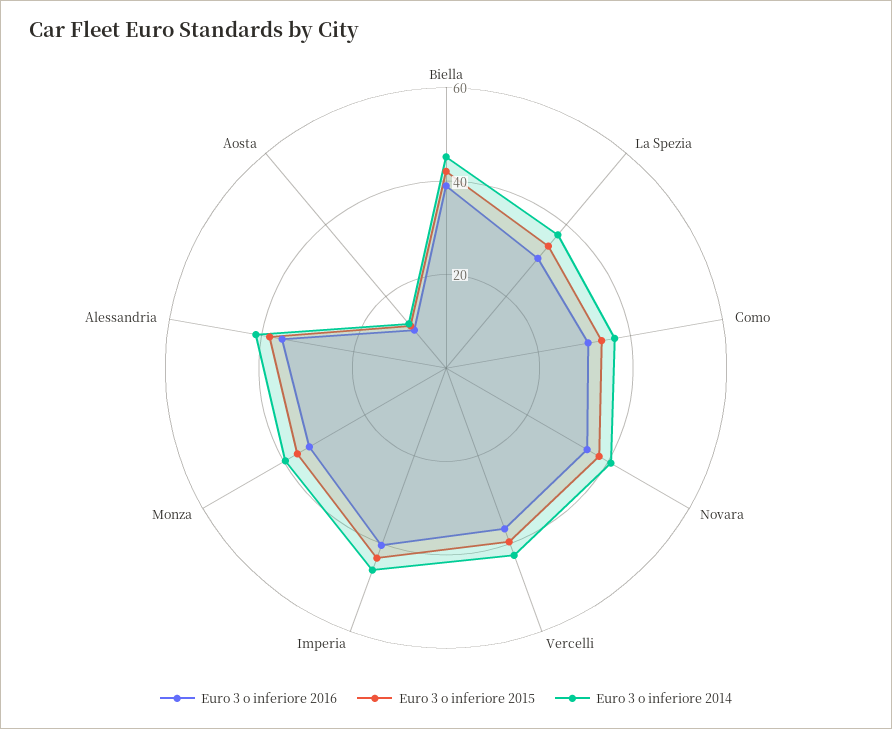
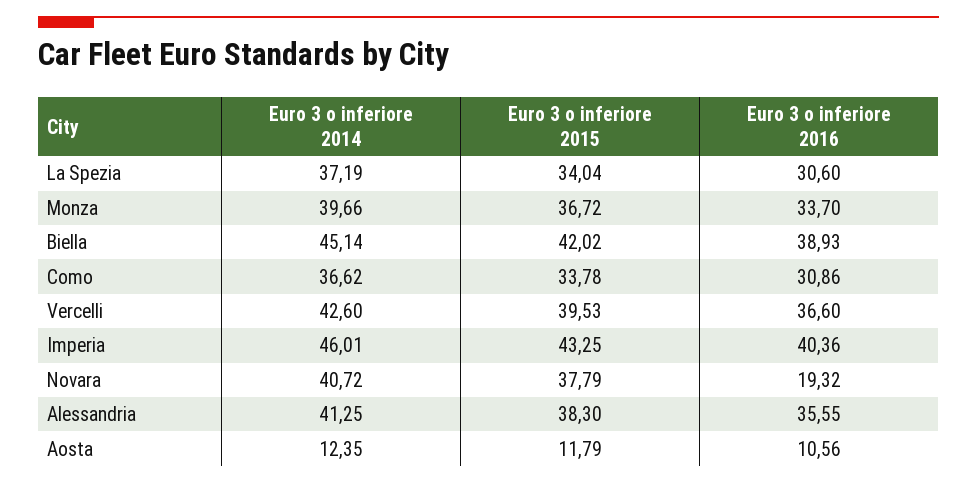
Euro 3 o inferiore 2016, Novara: 35 -> 19.32

